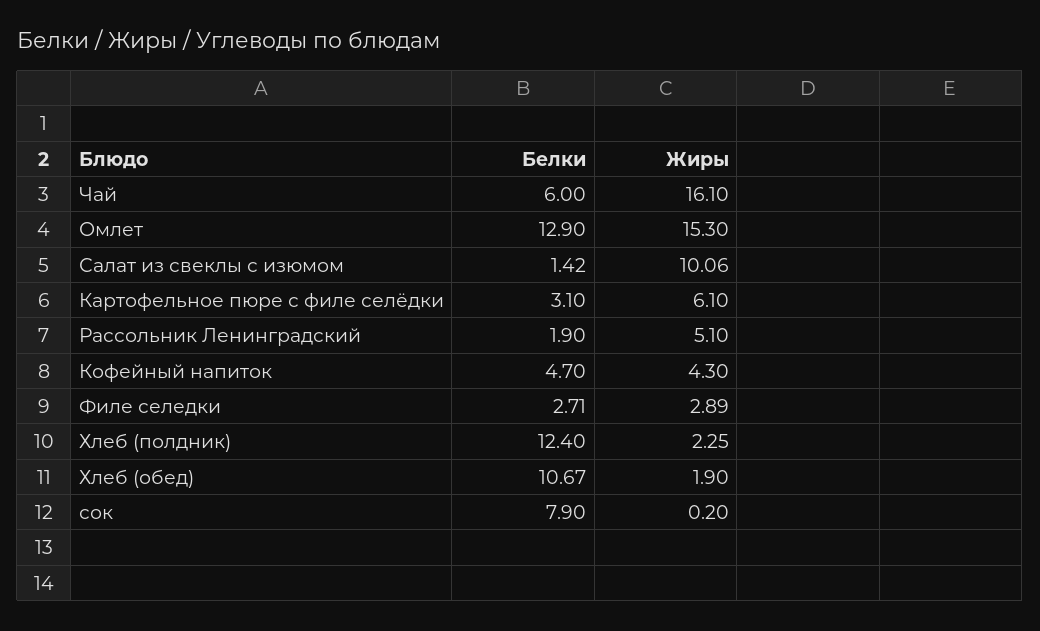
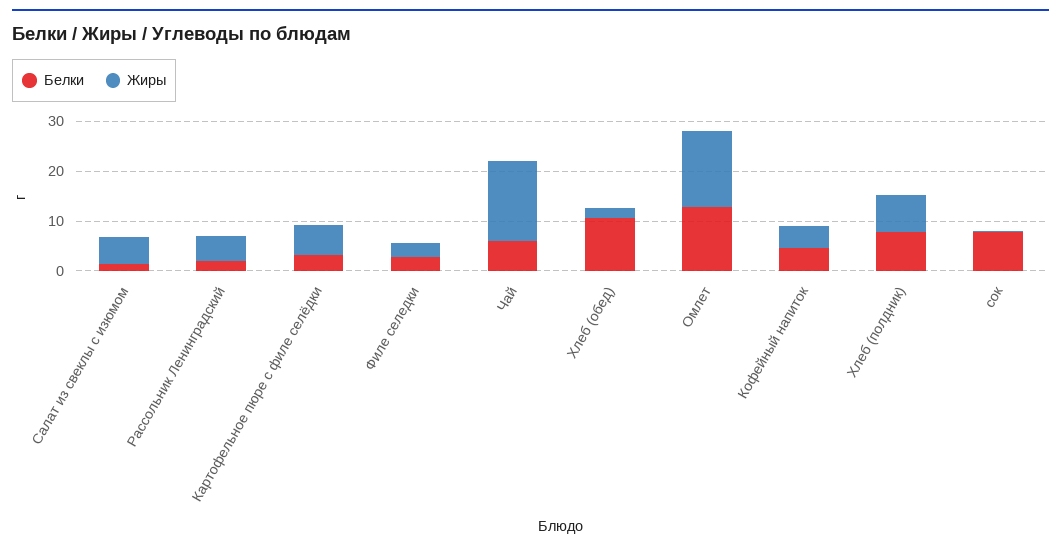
Жиры, Салат из свеклы с изюмом: 10.06 -> 6
Белки, Хлеб (полдник): 12.4 -> 8
Жиры, Хлеб (полдник): 2.25 -> 8

